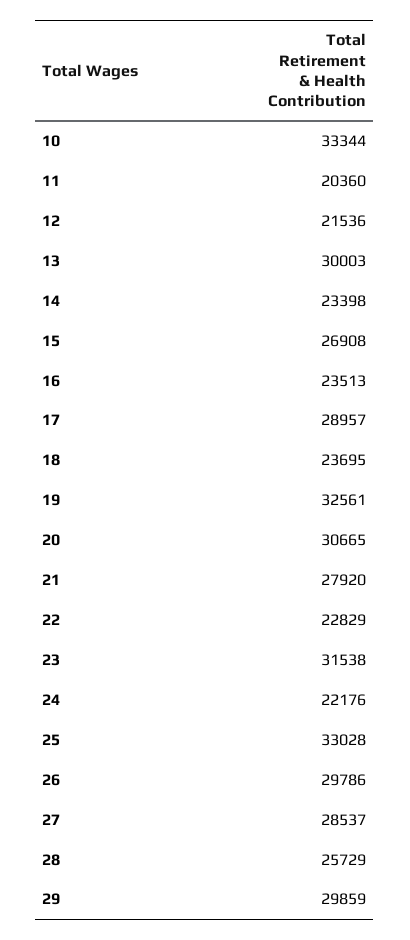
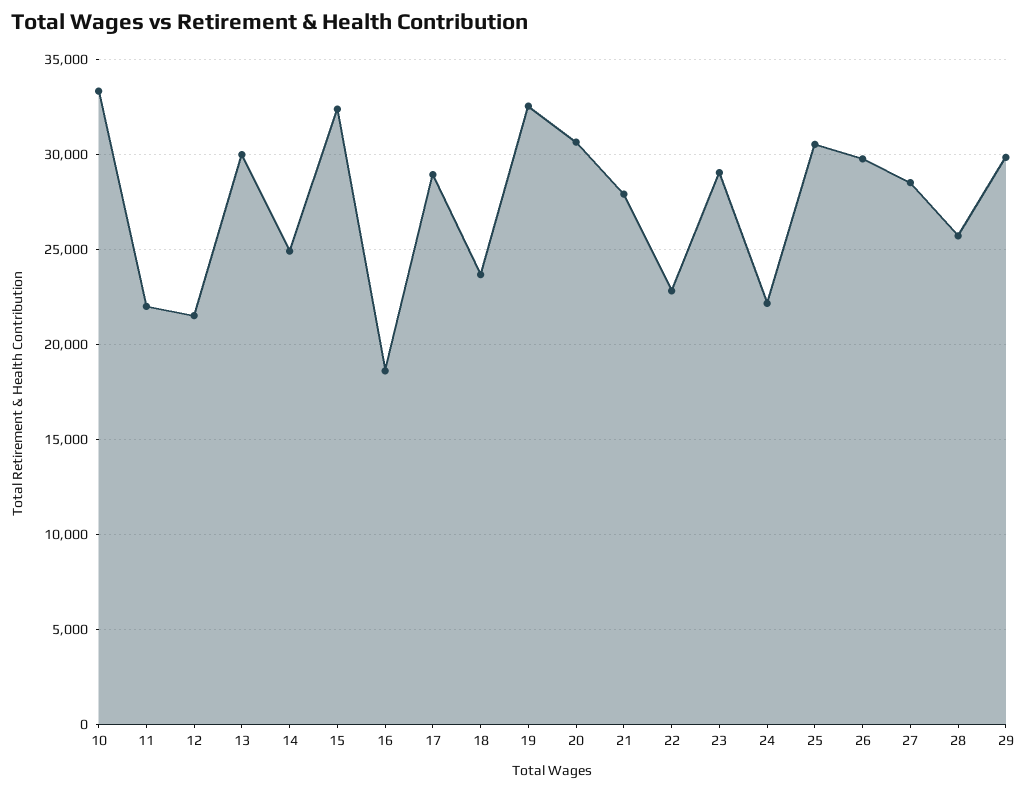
11: 20360 -> 22000
14: 23398 -> 25000
15: 26908 -> 32500
16: 23513 -> 18500
23: 31538 -> 29000
25: 33028 -> 30500

